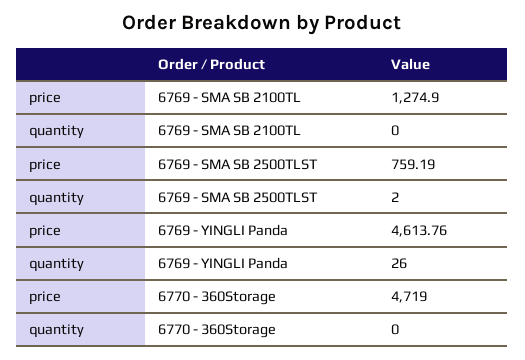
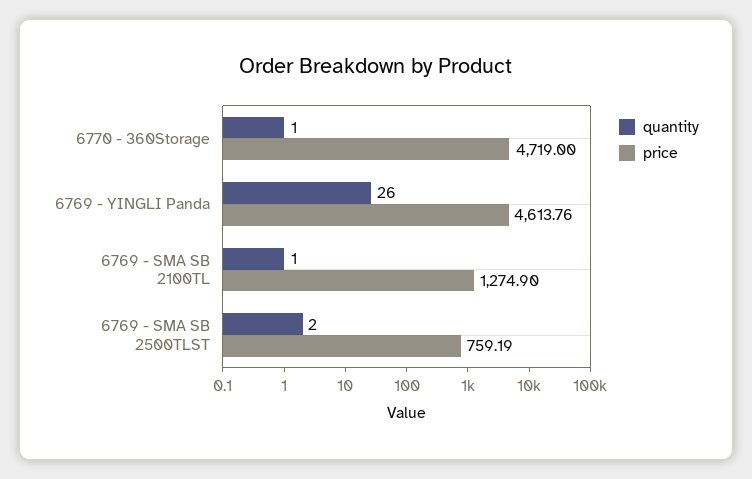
quantity, 6769 - SMA SB 2100TL: 0 -> 1
quantity, 6770 - 360Storage: 0 -> 1

